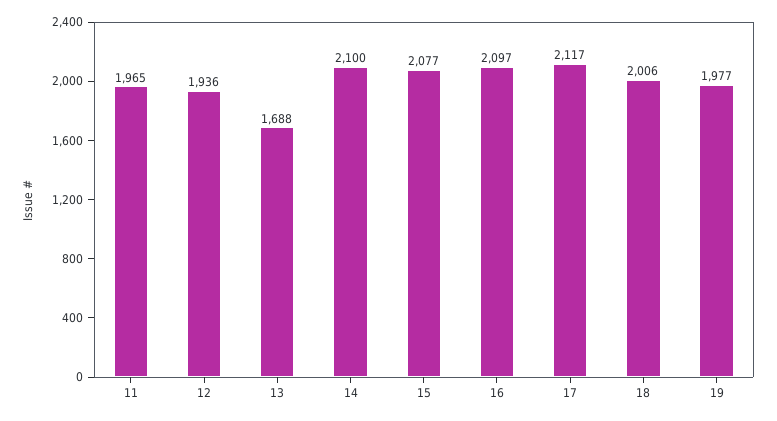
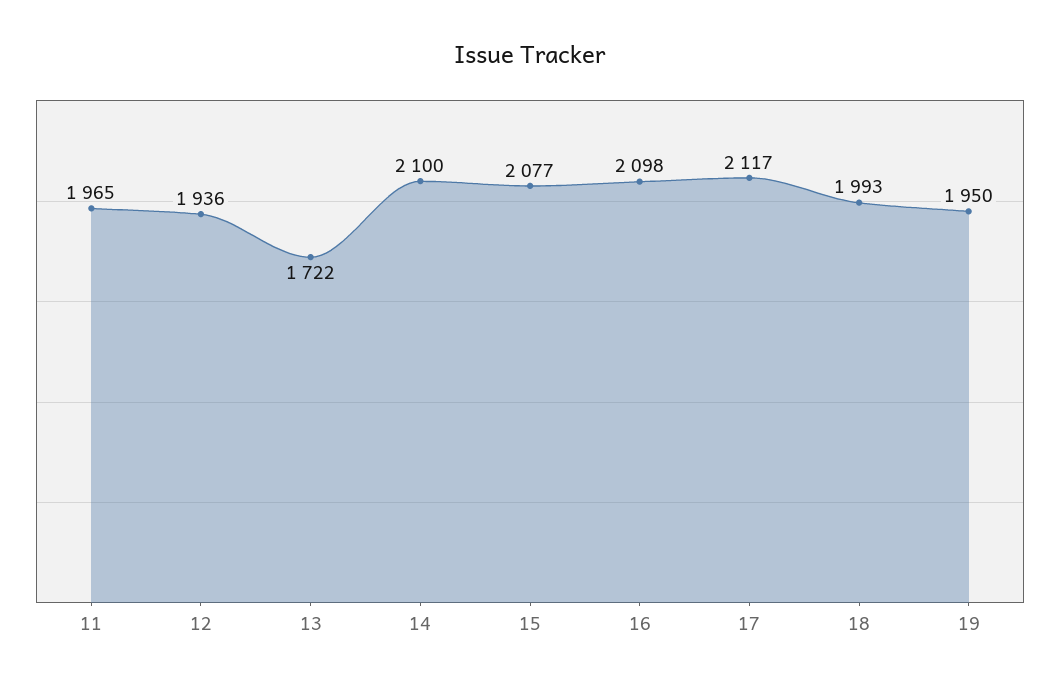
13: 1688 -> 1722
16: 2097 -> 2098
18: 2006 -> 1993
19: 1977 -> 1950

